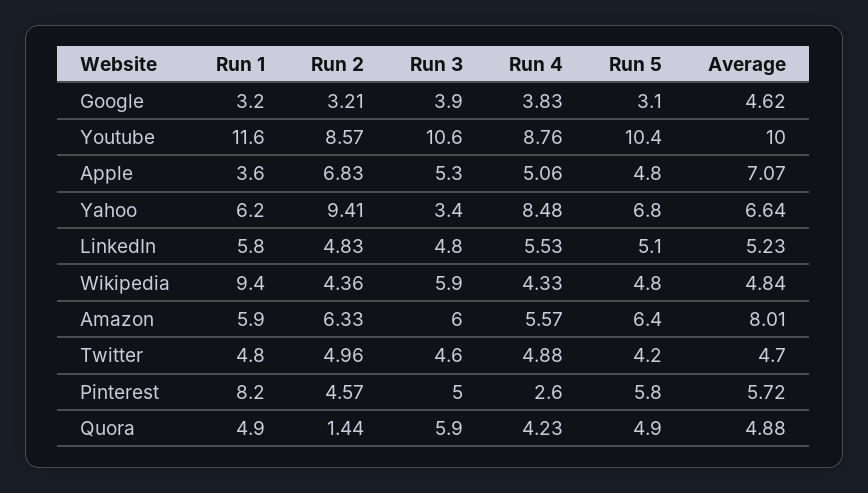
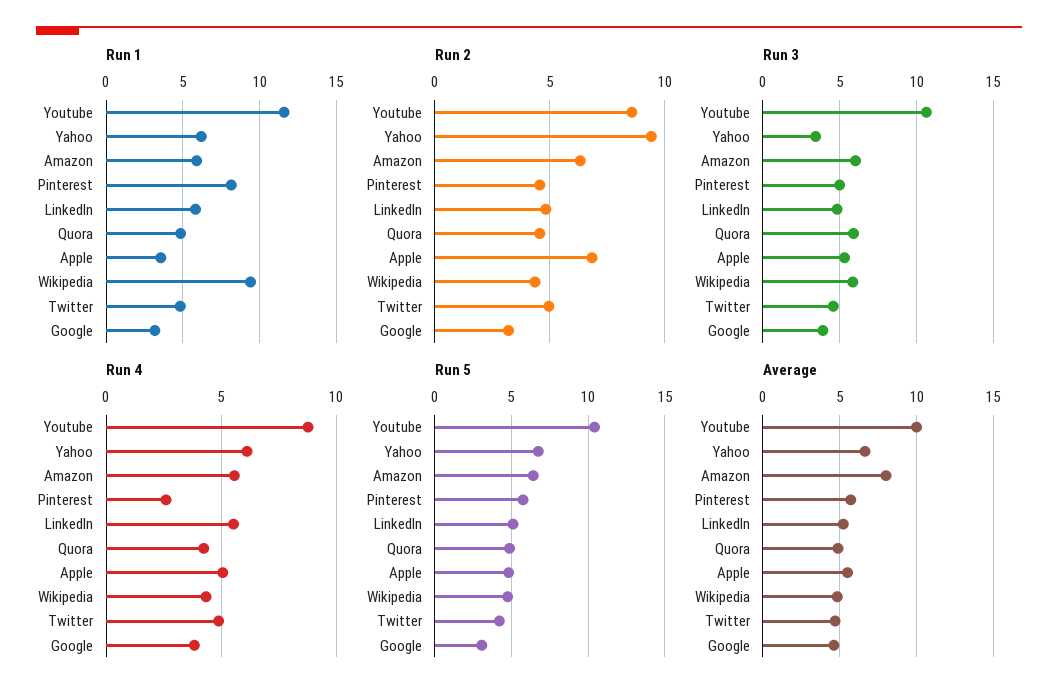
Average, Apple: 7.07 -> 5.5
Run 4, Yahoo: 8.48 -> 6
Run 2, Quora: 1.44 -> 4.5

